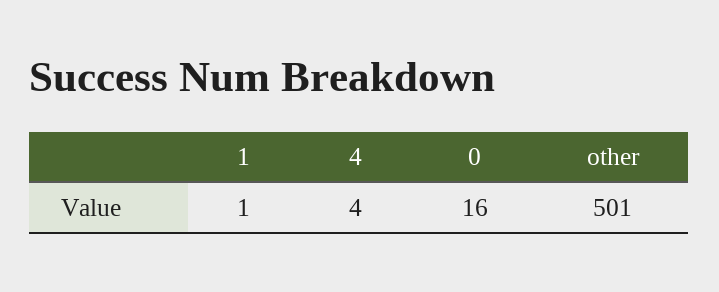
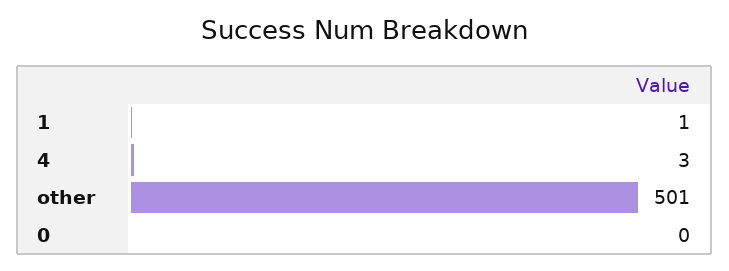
4: 4 -> 3
0: 16 -> 0

